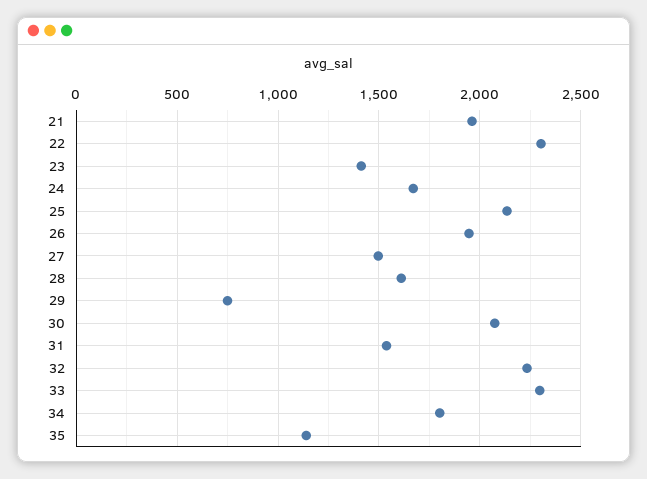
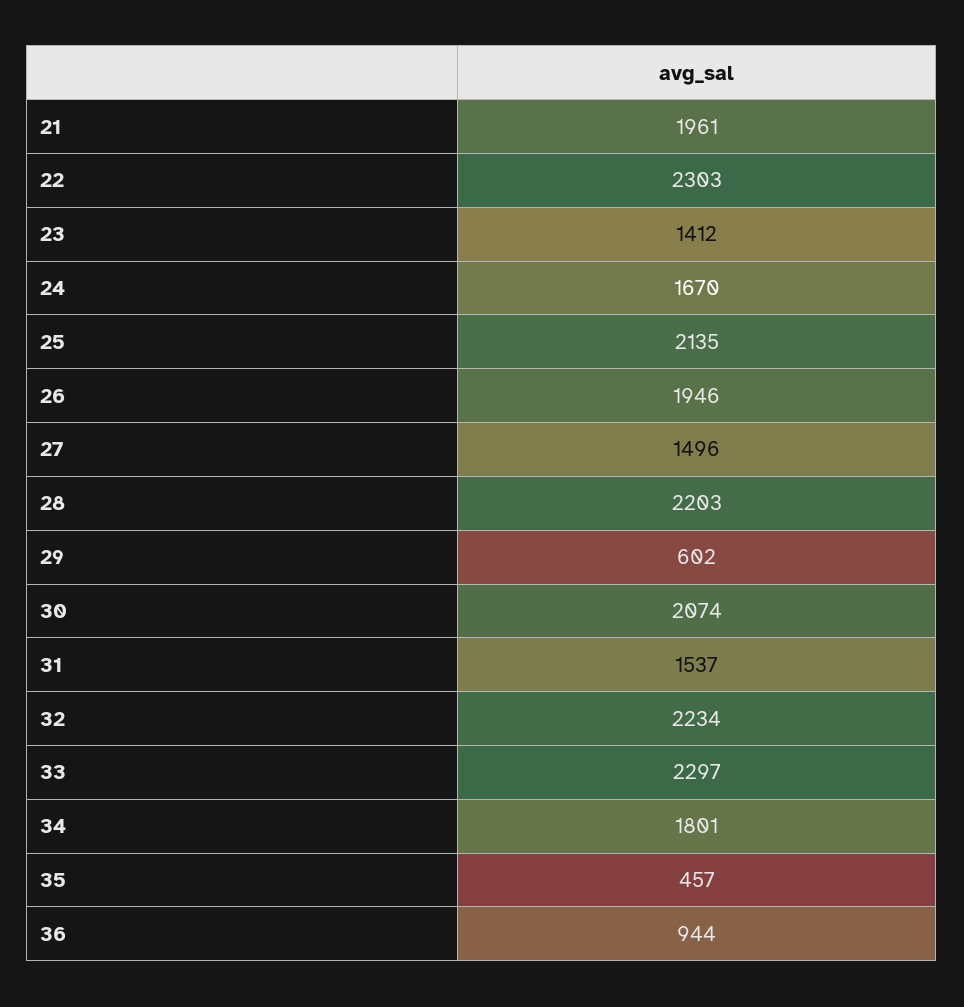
28: 1600 -> 2203
29: 750 -> 602
35: 1150 -> 457
36: none -> 944

